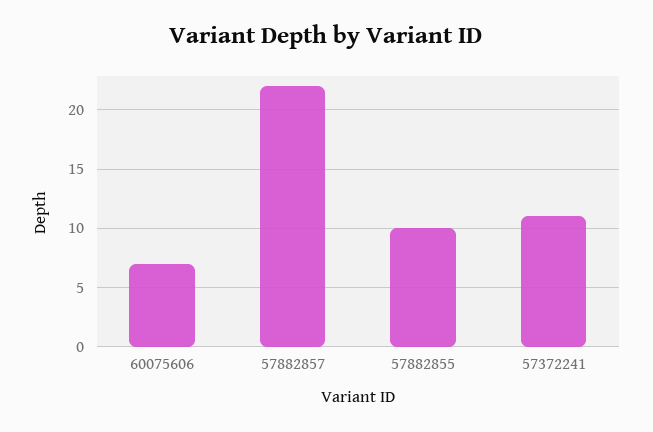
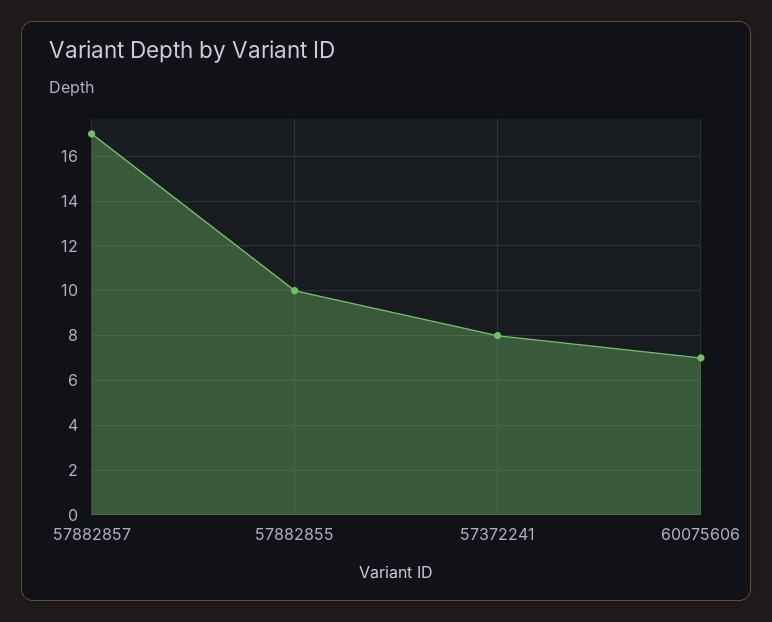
57882857: 22 -> 17
57372241: 11 -> 8

